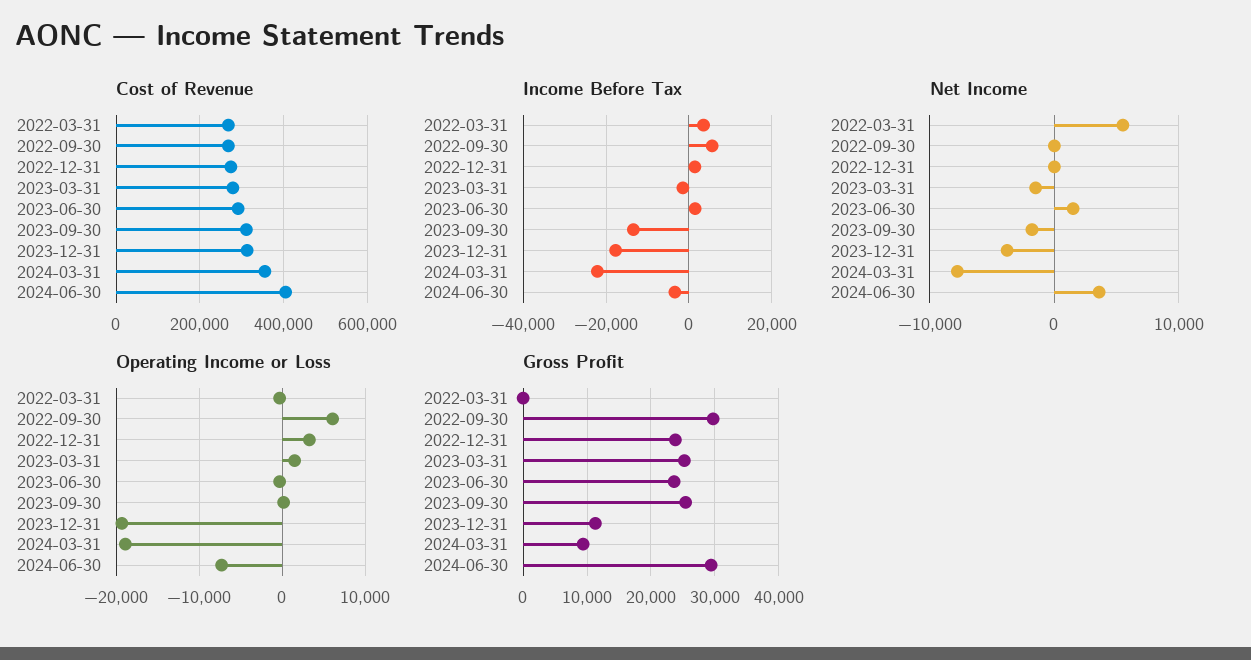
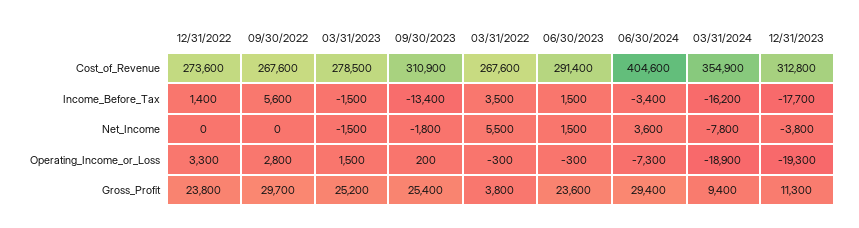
Income Before Tax, 2024-03-31: -22000 -> -16200
Operating Income or Loss, 2022-09-30: 6000 -> 2800
Gross Profit, 2022-03-31: 0 -> 3800

